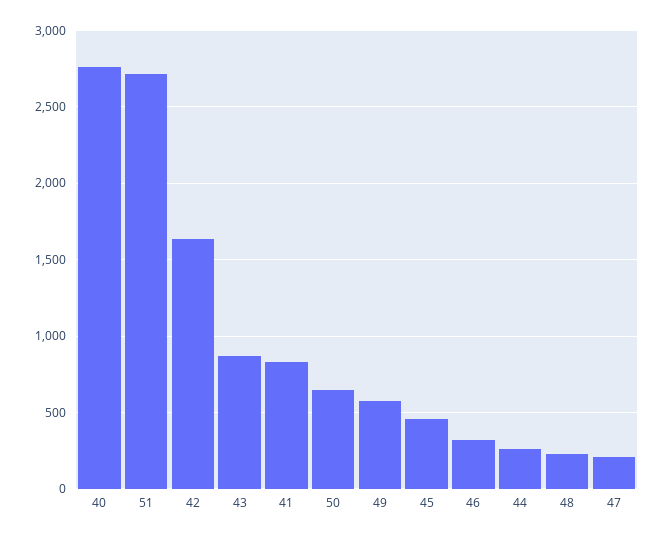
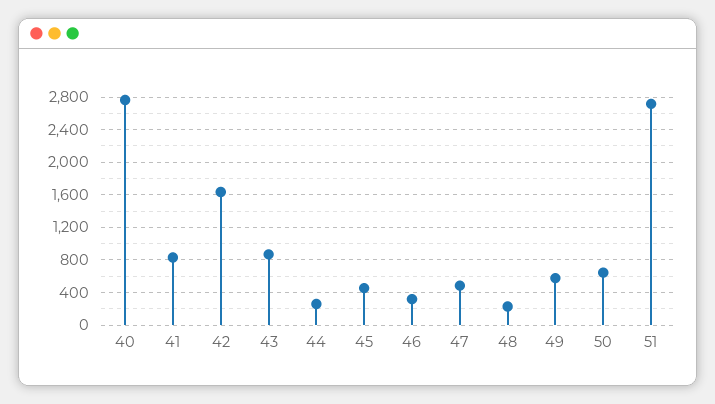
47: 200 -> 500

